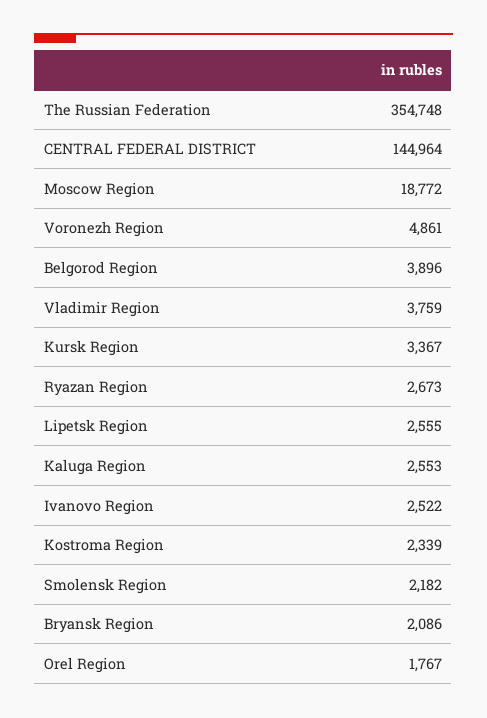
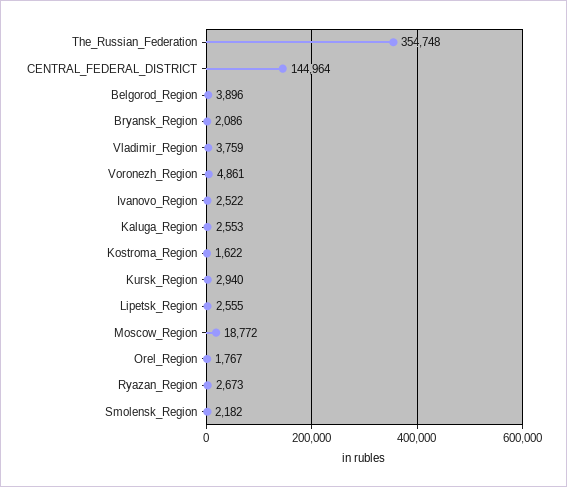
Kursk Region: 3367 -> 2940
Kostroma Region: 2339 -> 1622

